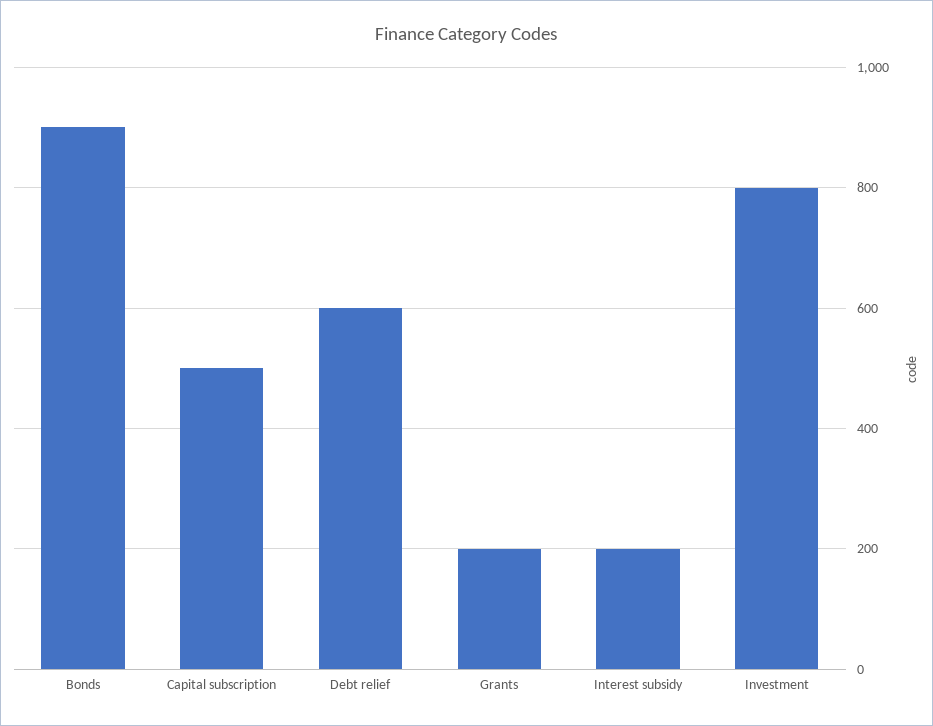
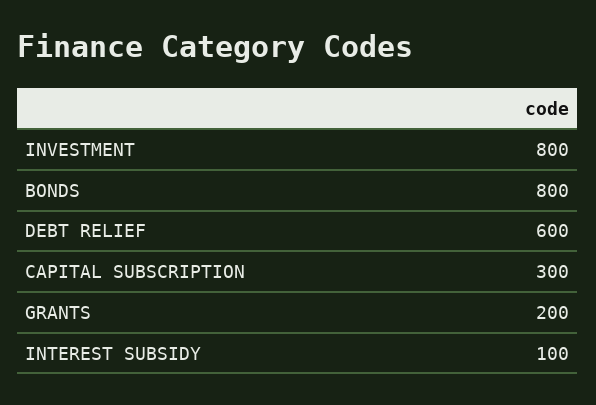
Bonds: 900 -> 800
Capital subscription: 500 -> 300
Interest subsidy: 200 -> 100

